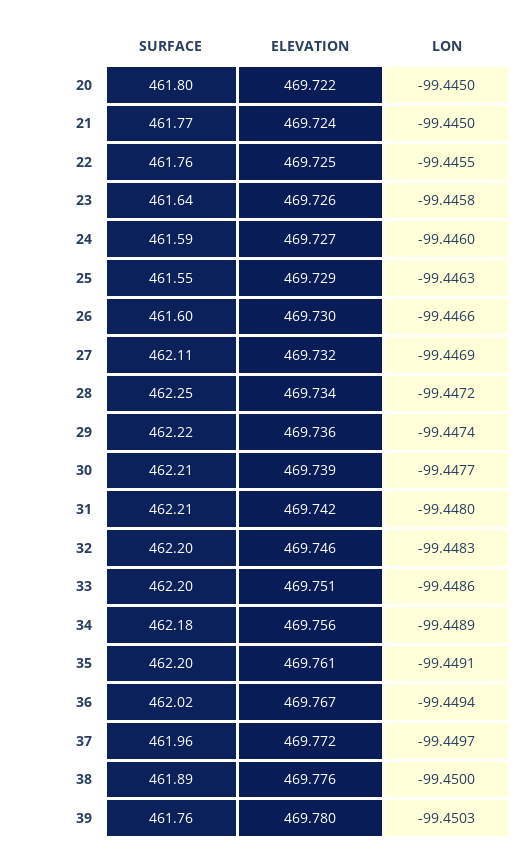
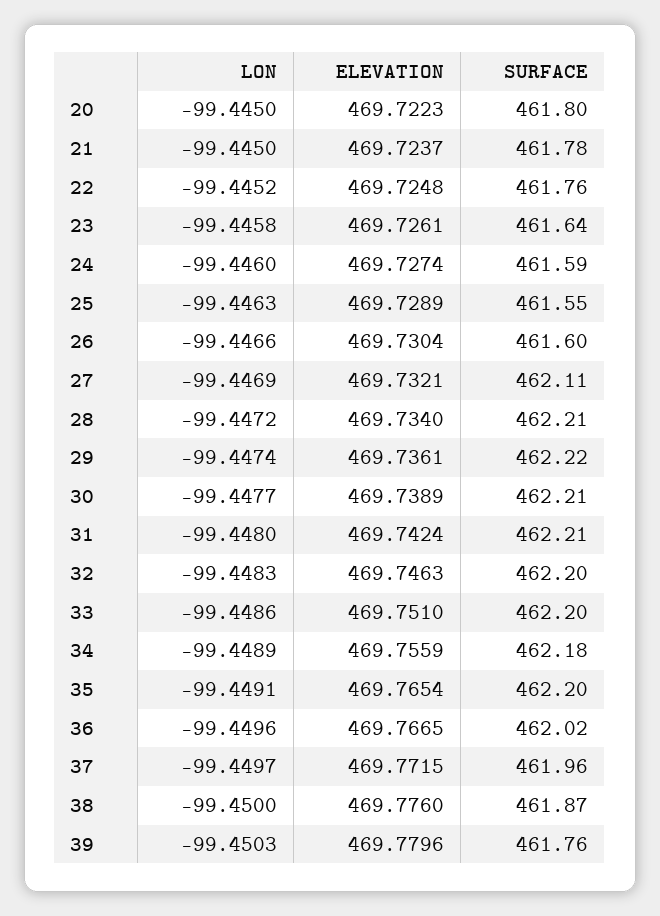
SURFACE, 21: 461.77 -> 461.78
LON, 22: -99.4455 -> -99.4452
SURFACE, 28: 462.25 -> 462.21
ELEVATION, 35: 469.761 -> 469.7654
LON, 36: -99.4494 -> -99.4496
SURFACE, 38: 461.89 -> 461.87

